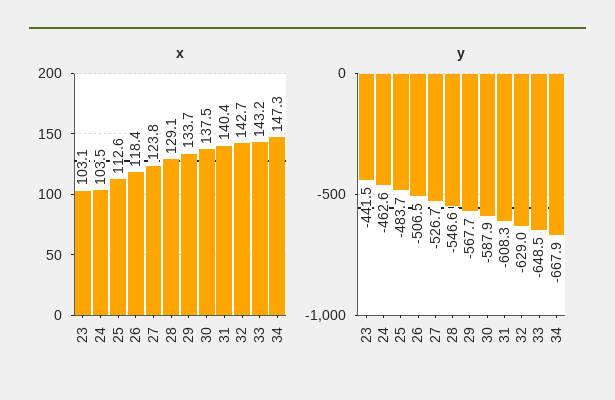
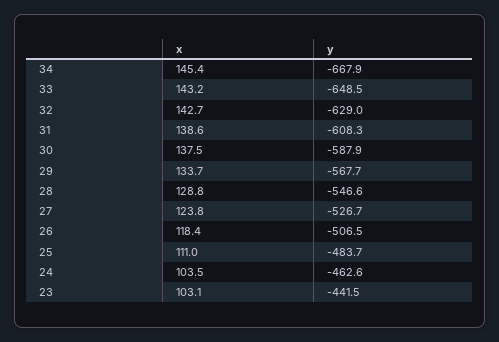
x, 25: 112.6 -> 111
x, 28: 129.1 -> 128.8
x, 31: 140.4 -> 138.6
x, 34: 147.3 -> 145.4

